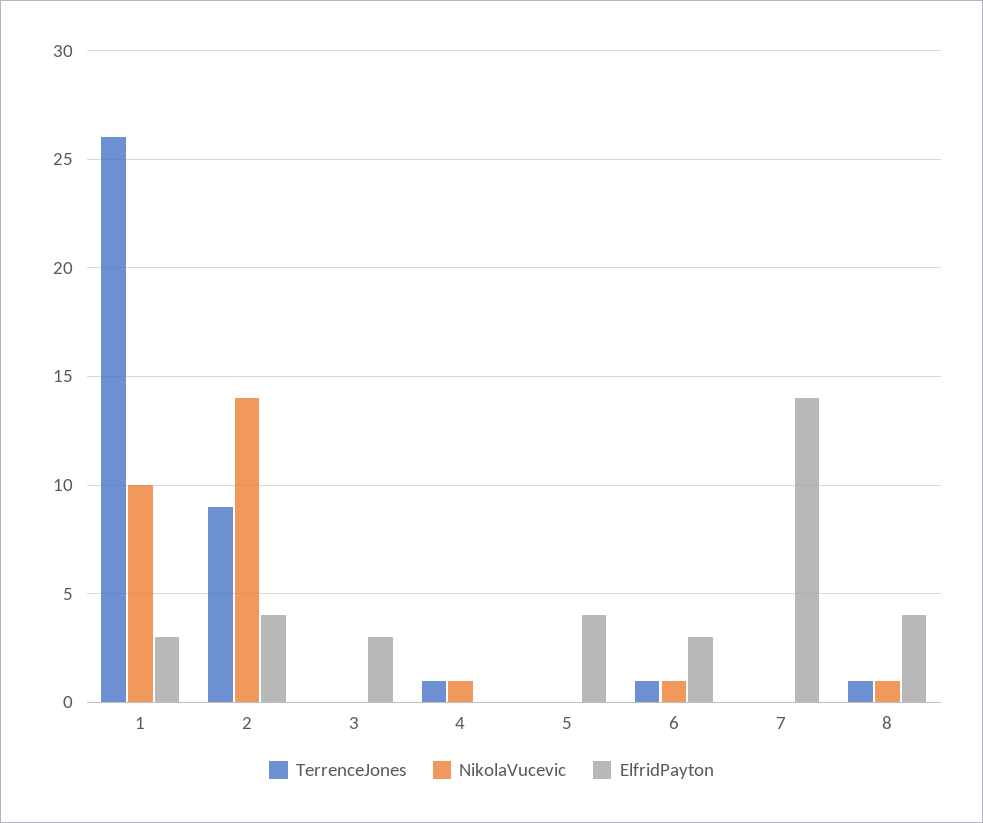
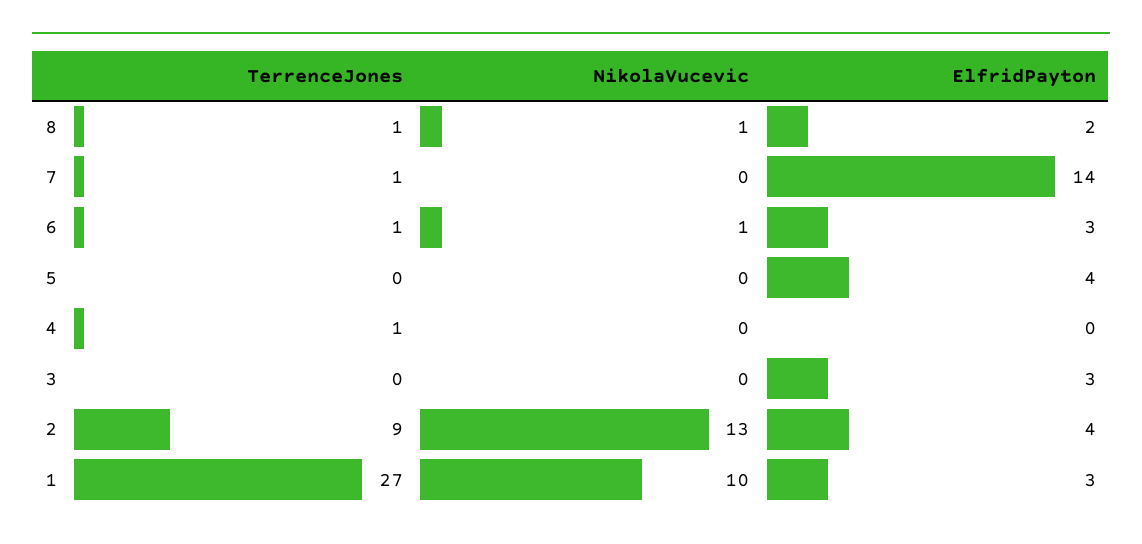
TerrenceJones, 1: 26 -> 27
NikolaVucevic, 2: 14 -> 13
NikolaVucevic, 4: 1 -> 0
TerrenceJones, 7: 0 -> 1
ElfridPayton, 8: 4 -> 2

